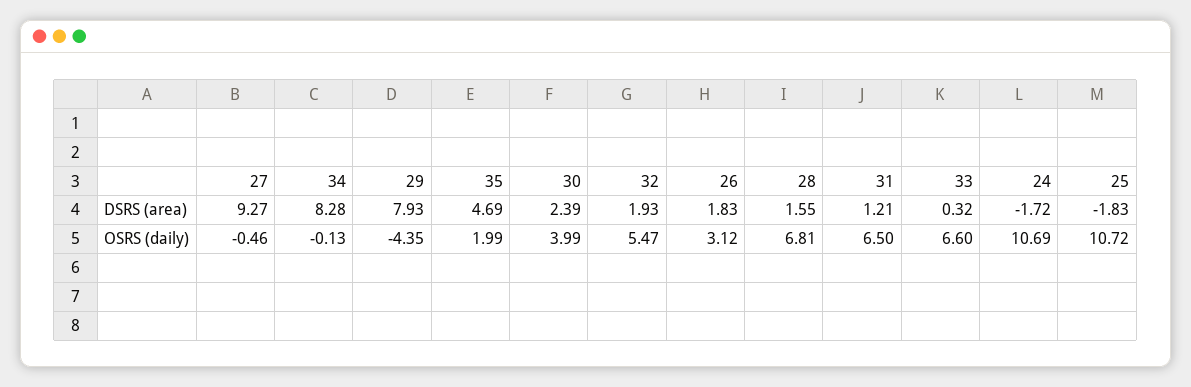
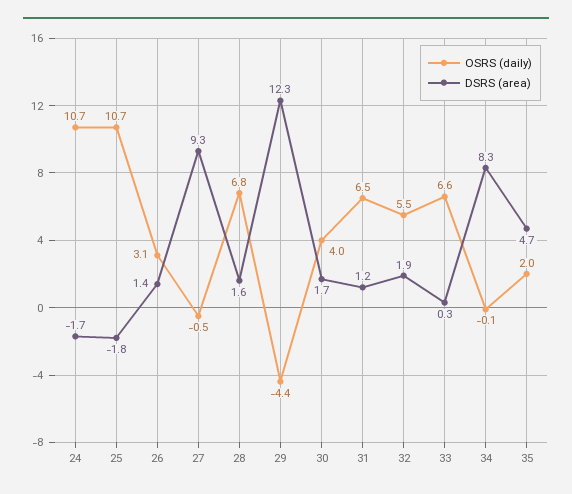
DSRS (area), 29: 7.93 -> 12.3
DSRS (area), 30: 2.39 -> 1.7
DSRS (area), 26: 1.83 -> 1.4

